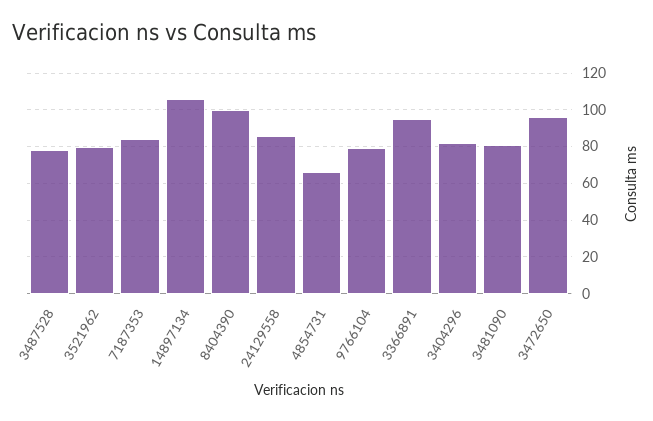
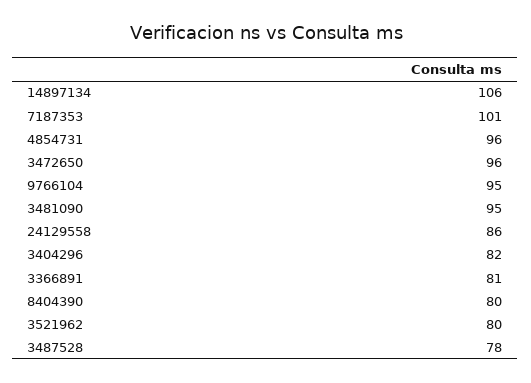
7187353: 85 -> 101
8404390: 100 -> 80
4854731: 65 -> 96
9766104: 80 -> 95
3366891: 95 -> 81
3481090: 80 -> 95

